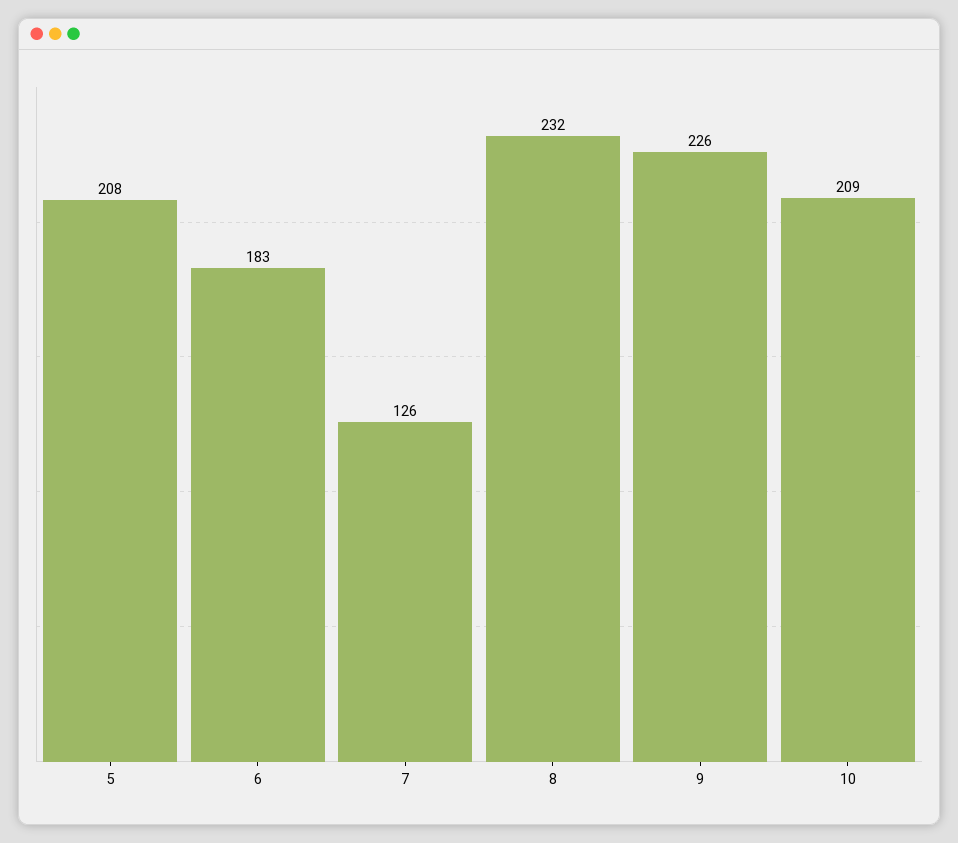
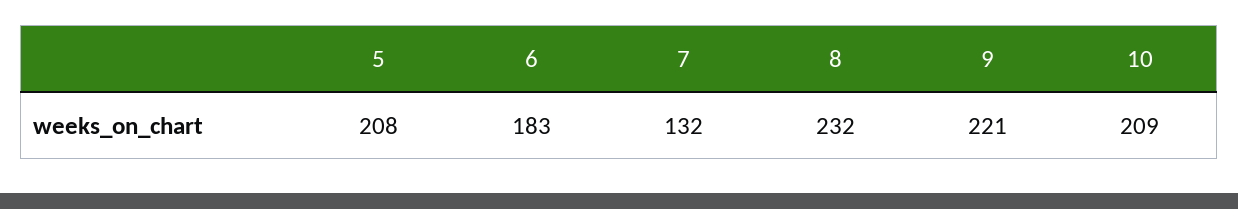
7: 126 -> 132
9: 226 -> 221

